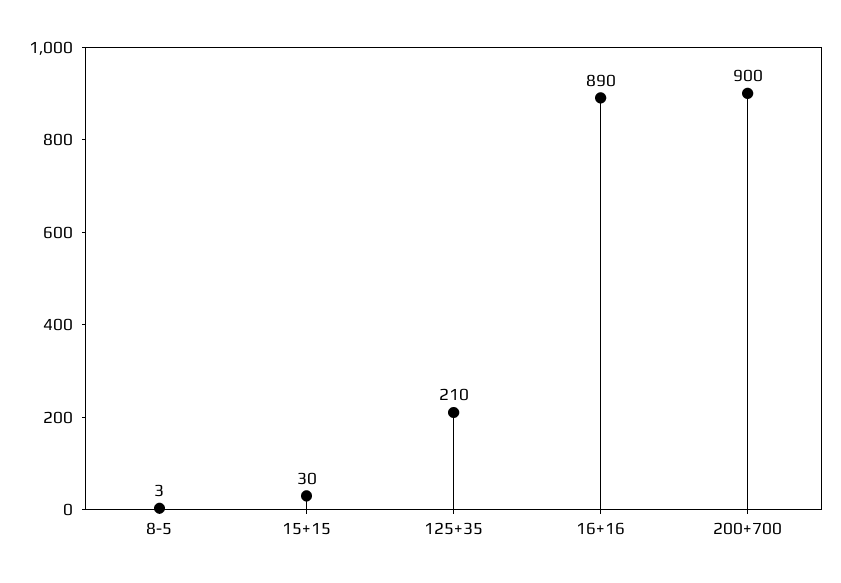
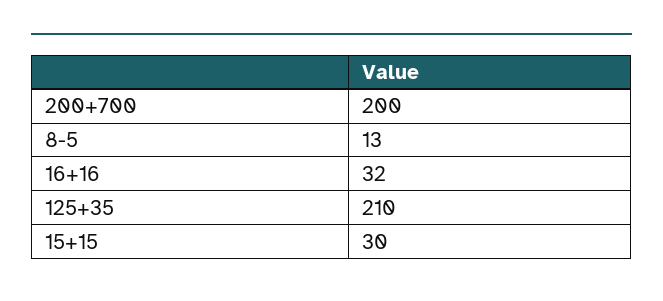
8-5: 3 -> 13
16+16: 890 -> 32
200+700: 900 -> 200

